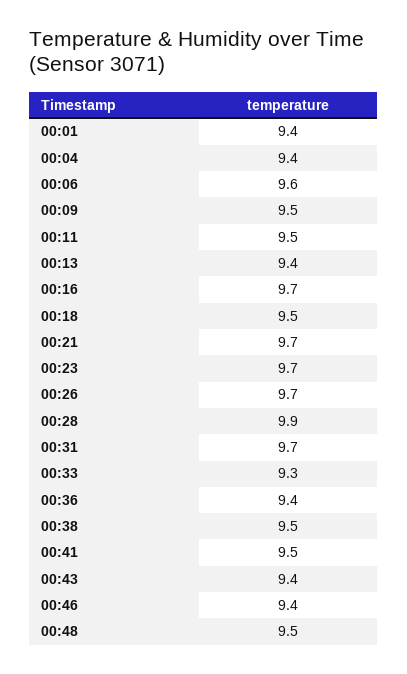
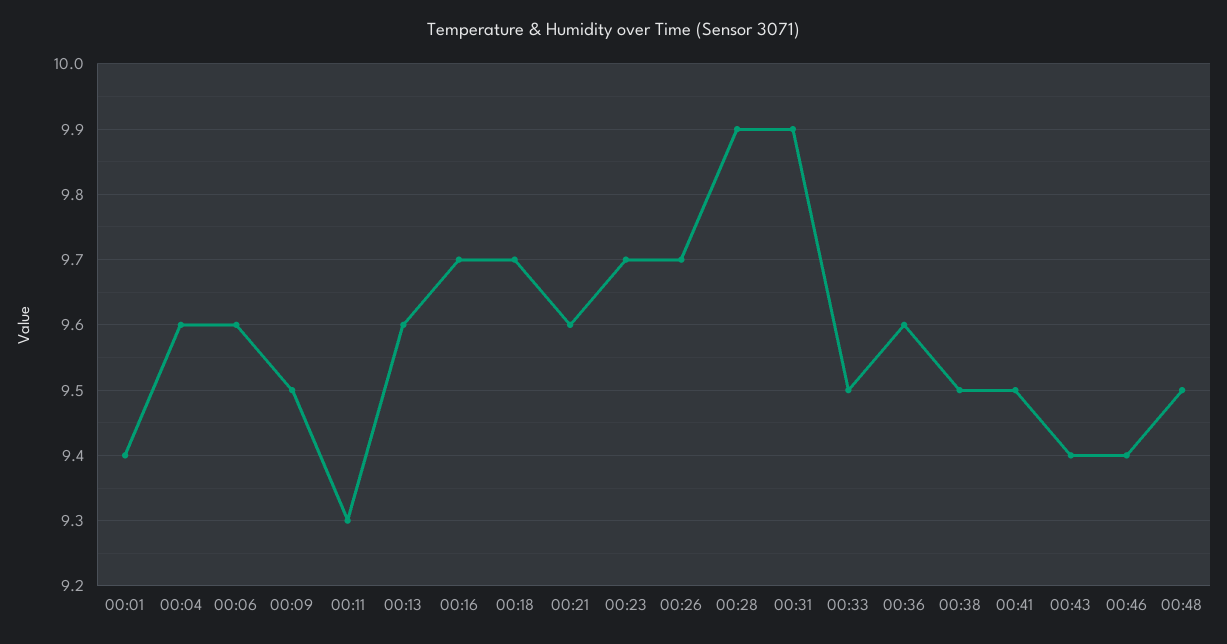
00:04: 9.4 -> 9.6
00:11: 9.5 -> 9.3
00:13: 9.4 -> 9.6
00:18: 9.5 -> 9.7
00:21: 9.7 -> 9.6
00:31: 9.7 -> 9.9
00:33: 9.3 -> 9.5
00:36: 9.4 -> 9.6

